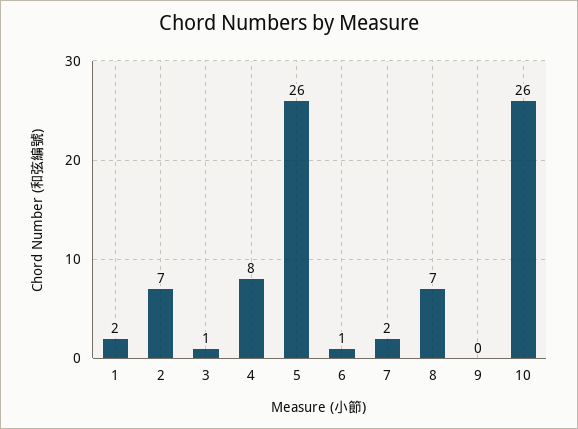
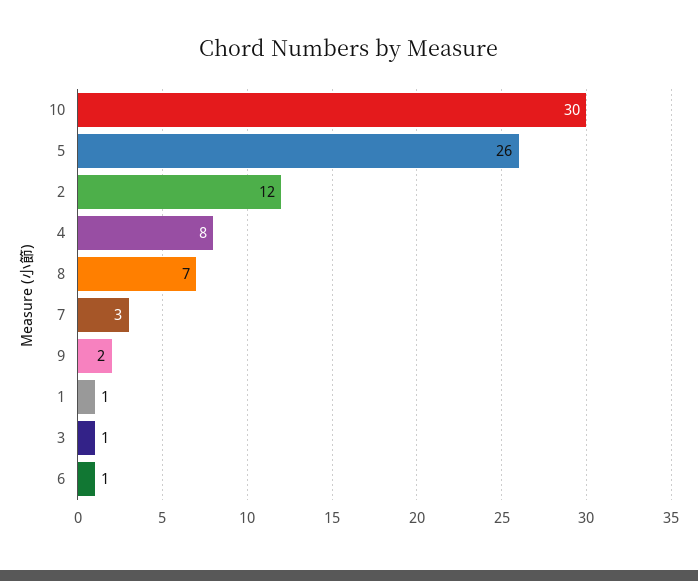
1: 2 -> 1
2: 7 -> 12
7: 2 -> 3
9: 0 -> 2
10: 26 -> 30

